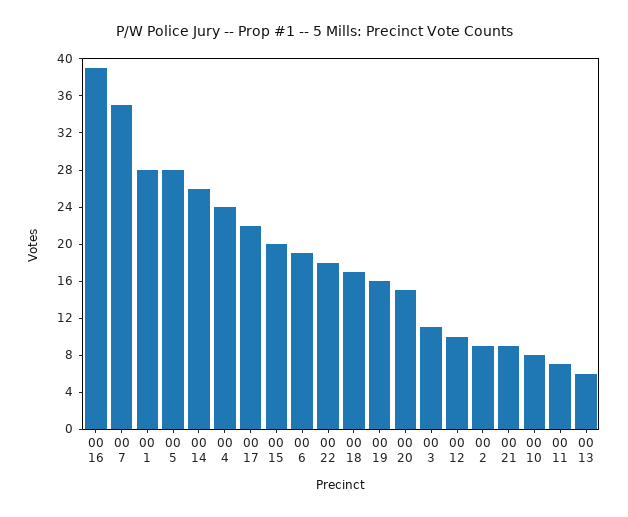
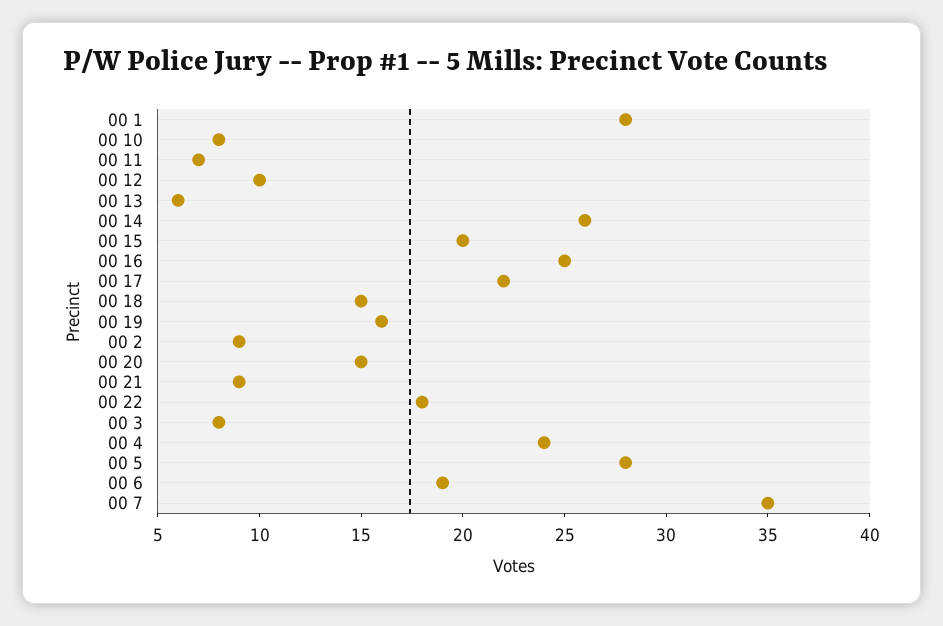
00 16: 39 -> 25
00 18: 17 -> 15
00 3: 11 -> 8

